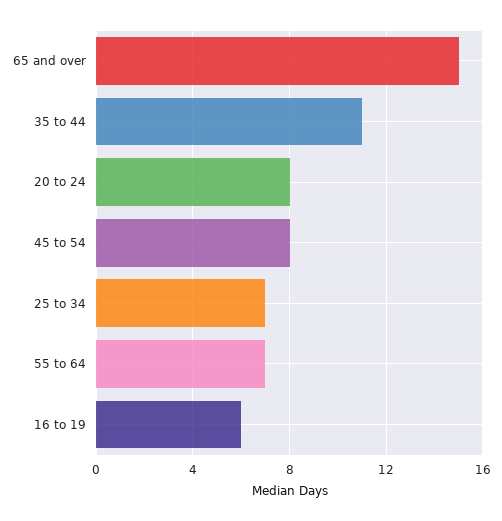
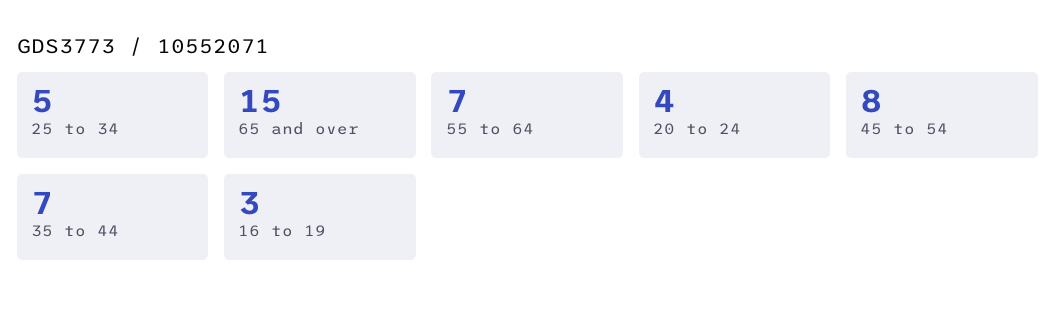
35 to 44: 11 -> 7
20 to 24: 8 -> 4
25 to 34: 7 -> 5
16 to 19: 6 -> 3

